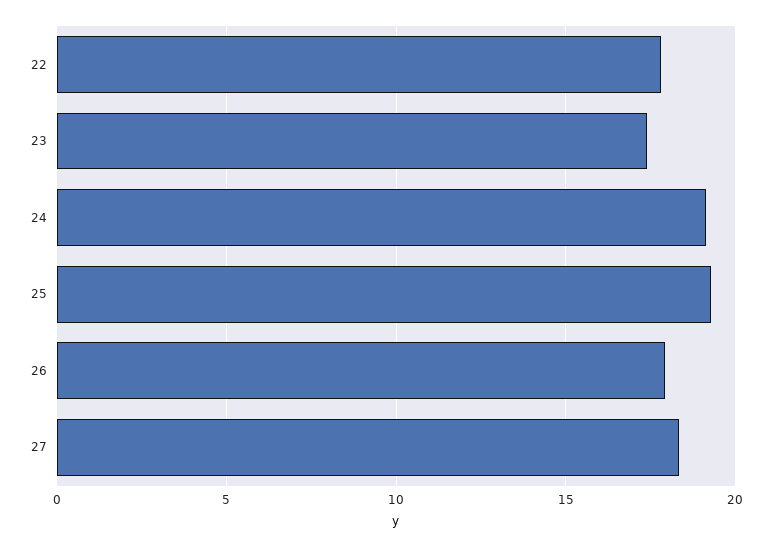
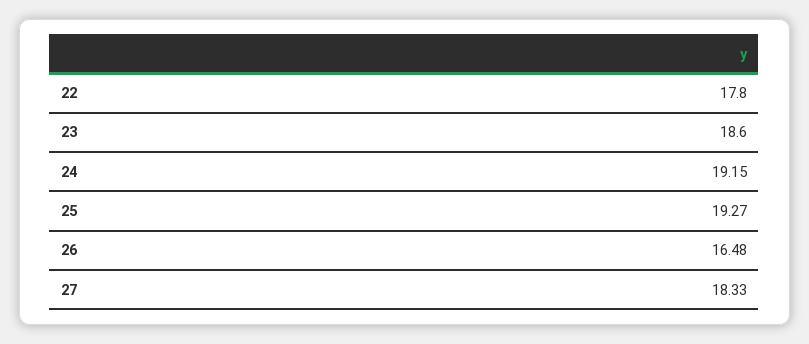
23: 17.5 -> 18.6
26: 18 -> 16.48

